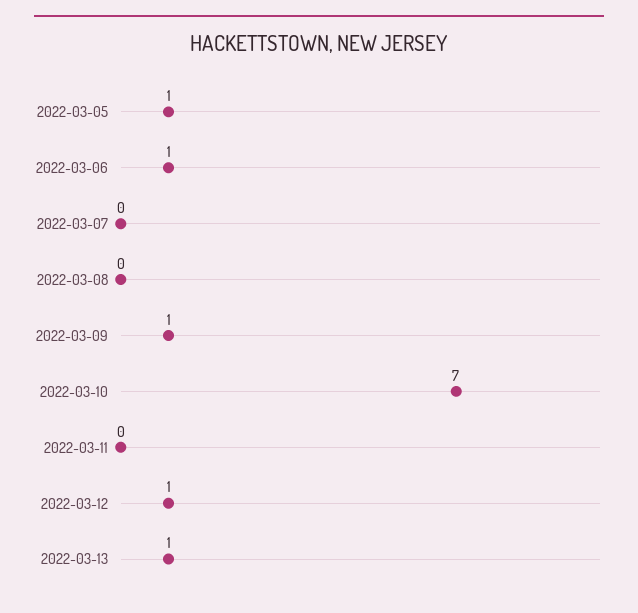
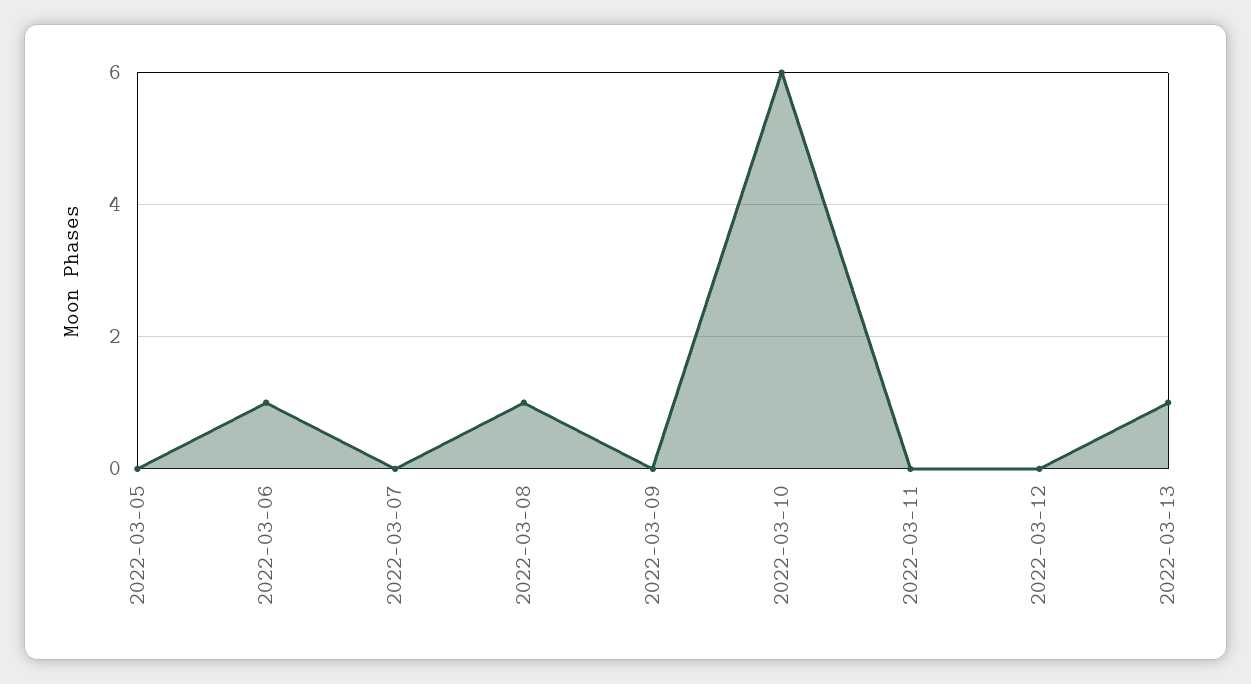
2022-03-05: 1 -> 0
2022-03-08: 0 -> 1
2022-03-09: 1 -> 0
2022-03-10: 7 -> 6
2022-03-12: 1 -> 0

